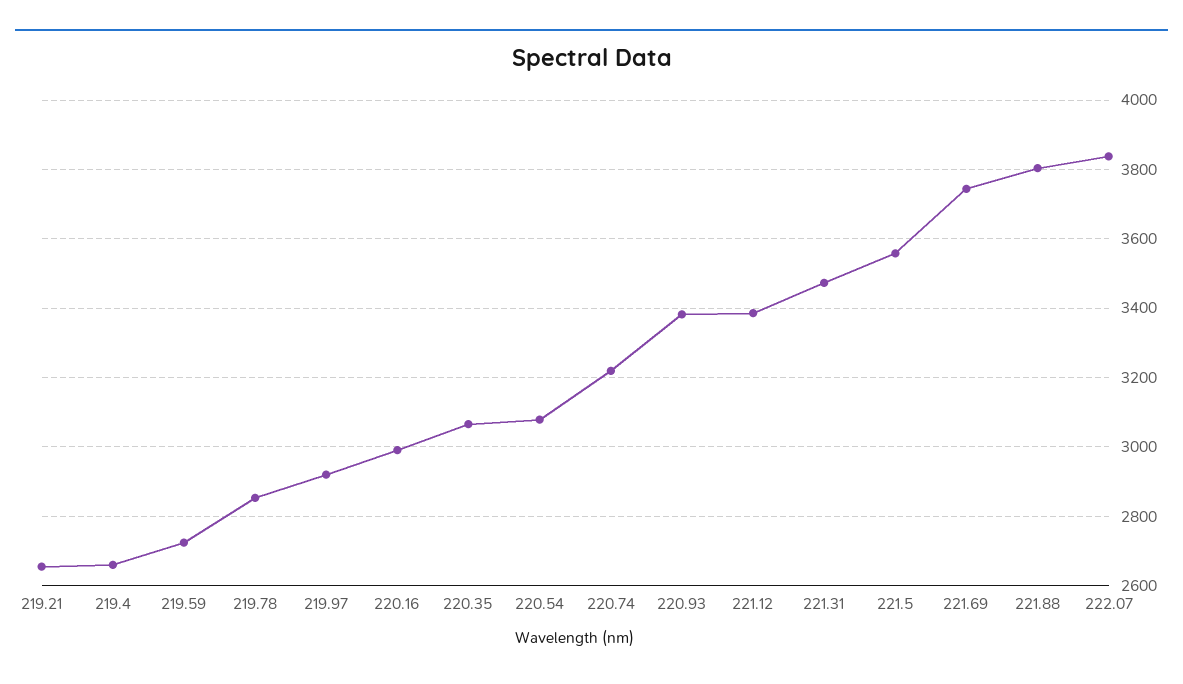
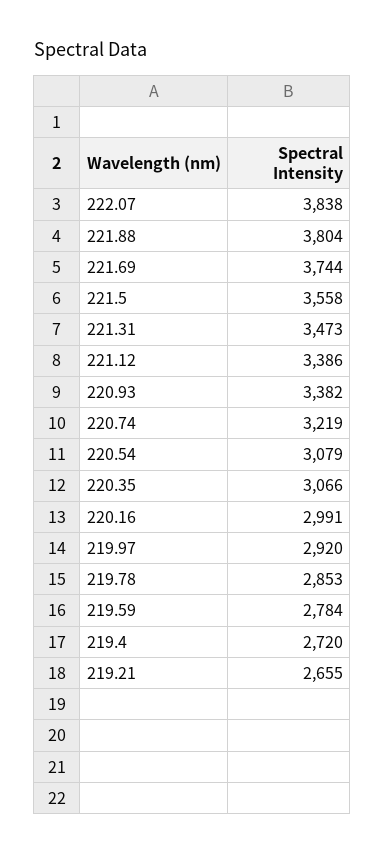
219.4: 2660 -> 2720
219.59: 2720 -> 2784

